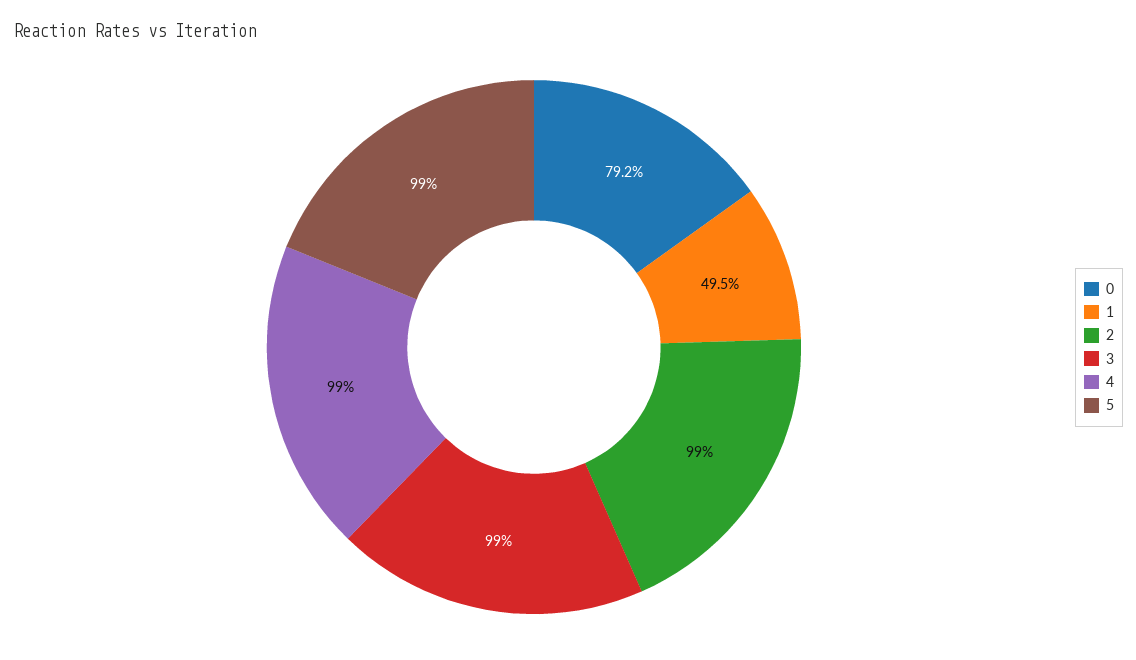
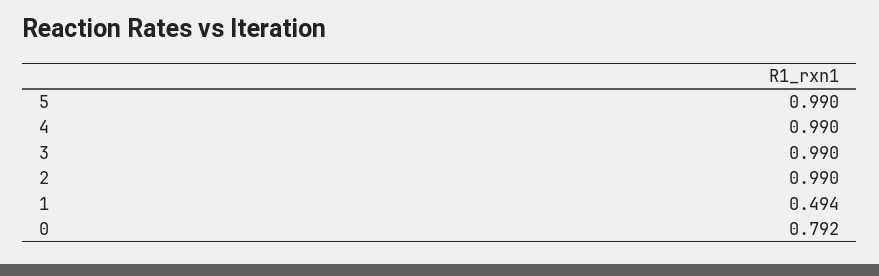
1: 0.495 -> 0.494

